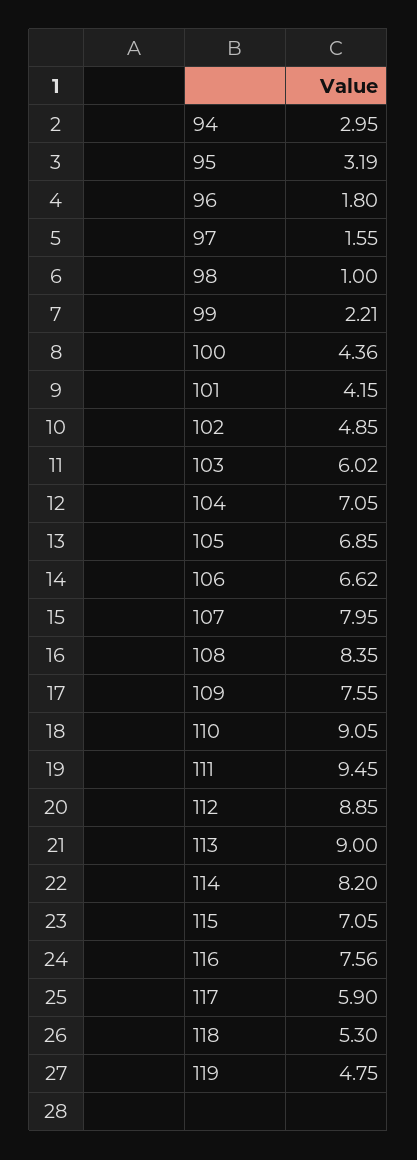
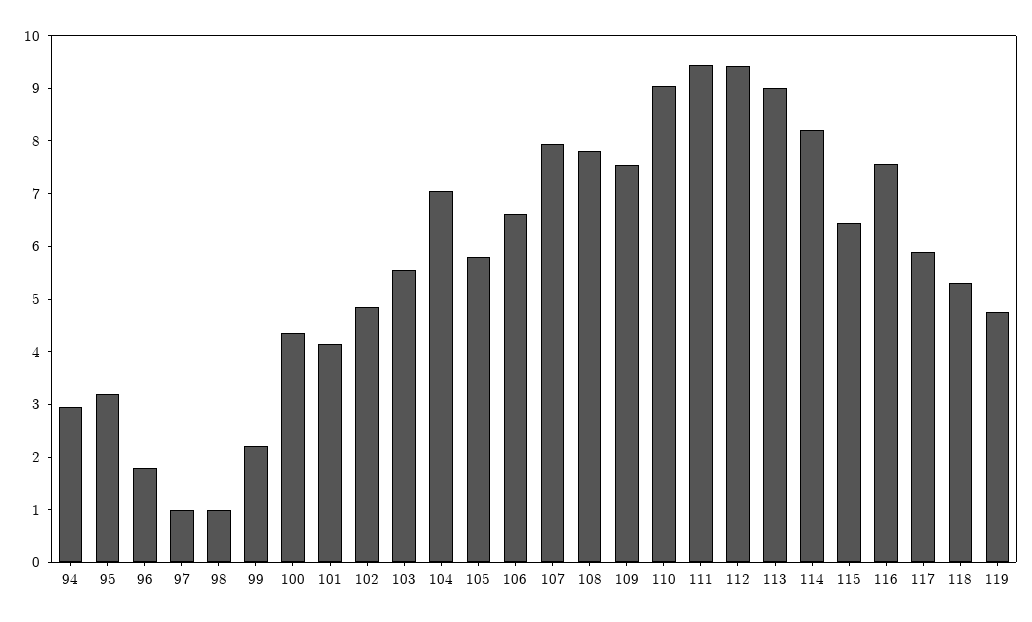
97: 1.55 -> 1
103: 6.02 -> 5.6
105: 6.85 -> 5.8
108: 8.35 -> 7.8
112: 8.85 -> 9.4
115: 7.05 -> 6.4

